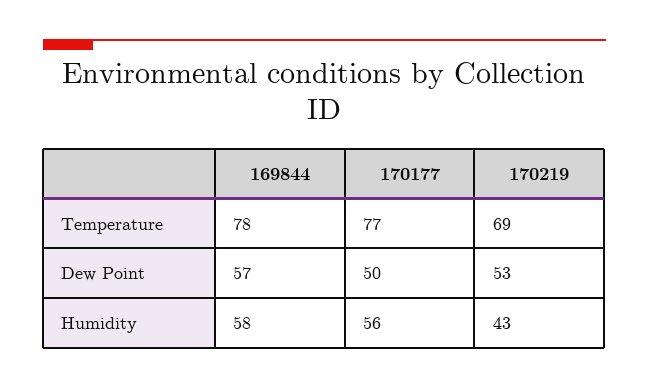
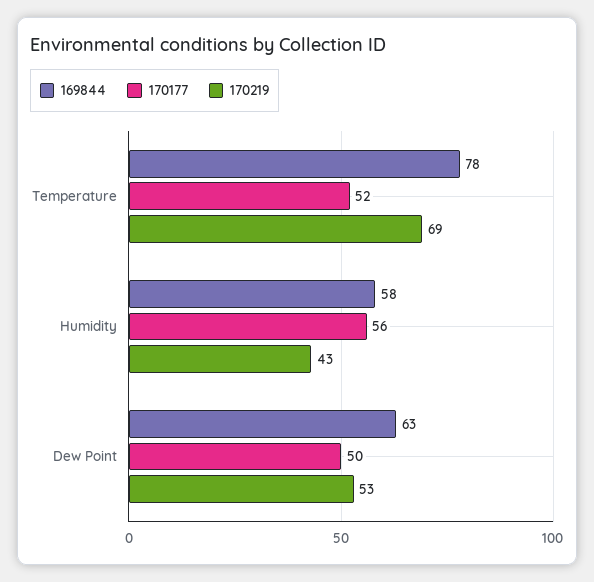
170177, Temperature: 77 -> 52
169844, Dew Point: 57 -> 63

